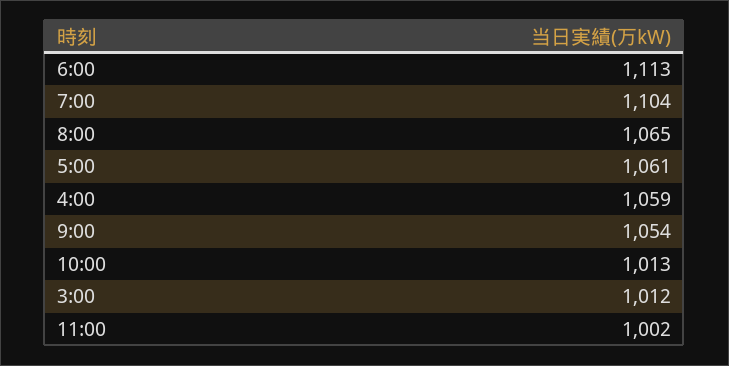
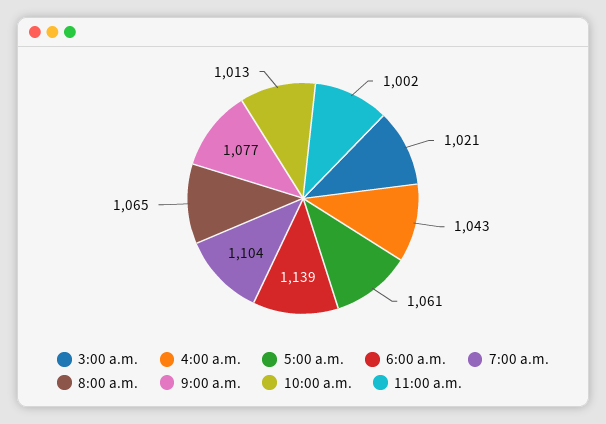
6:00: 1113 -> 1139
4:00: 1059 -> 1043
9:00: 1054 -> 1077
3:00: 1012 -> 1021

